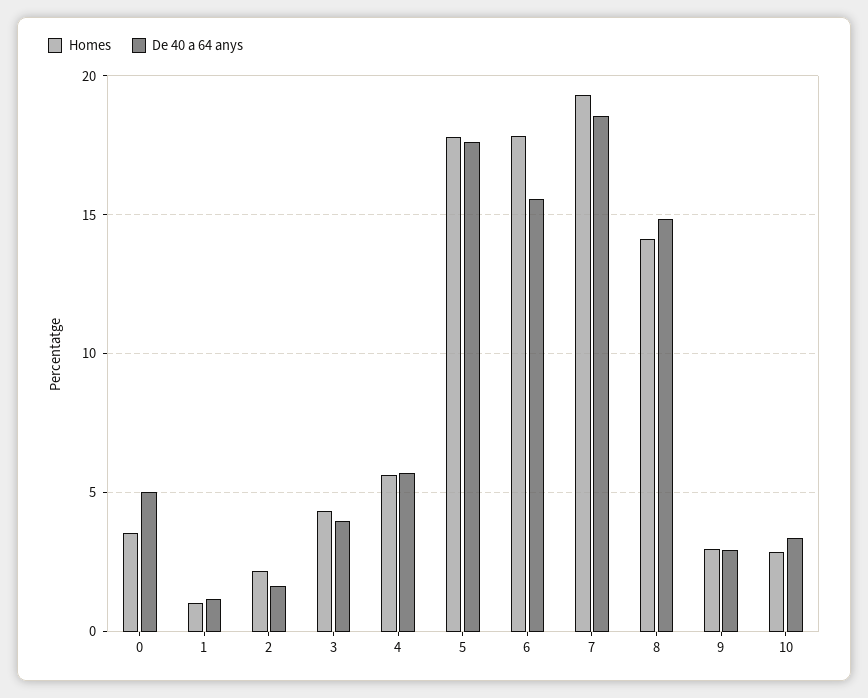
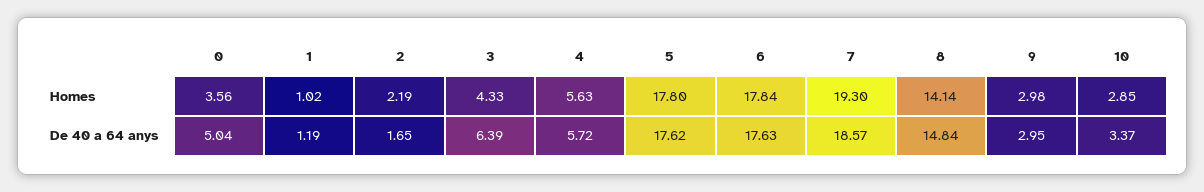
De 40 a 64 anys, 3: 4 -> 6.39
De 40 a 64 anys, 6: 15.5 -> 17.63

